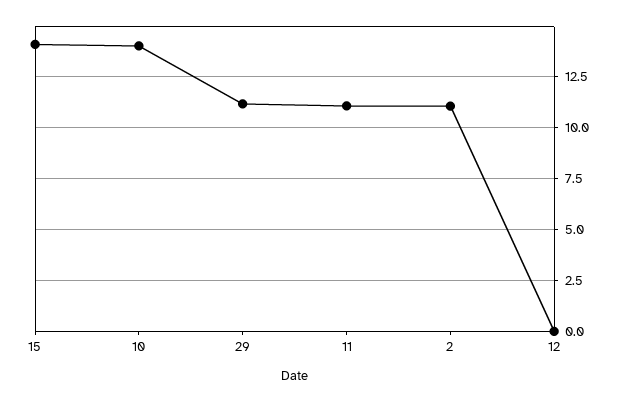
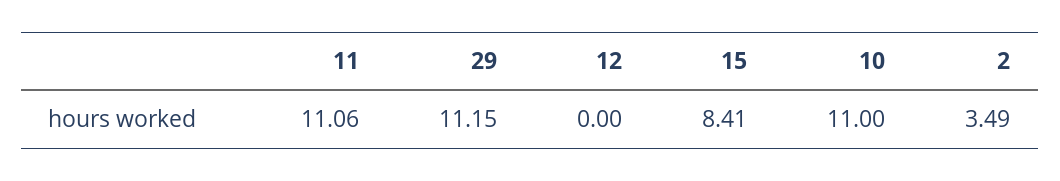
15: 14 -> 8.41
10: 14 -> 11
2: 11 -> 3.49

